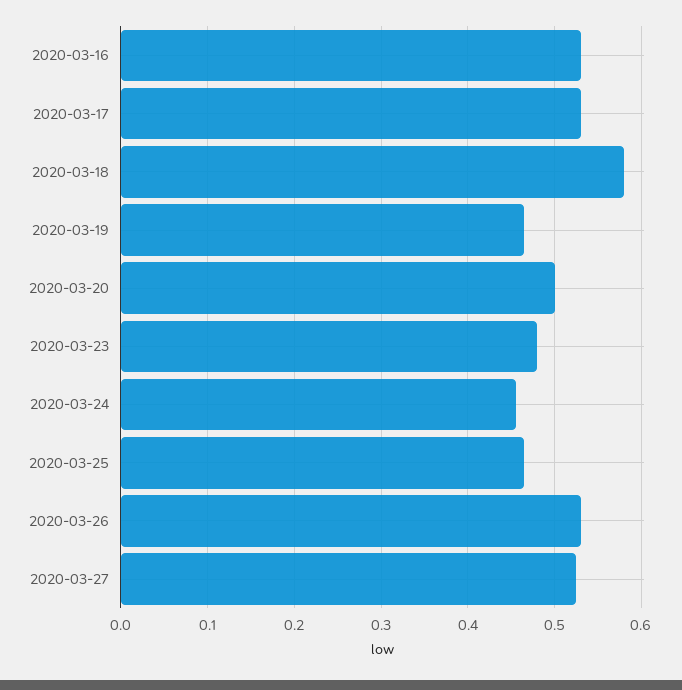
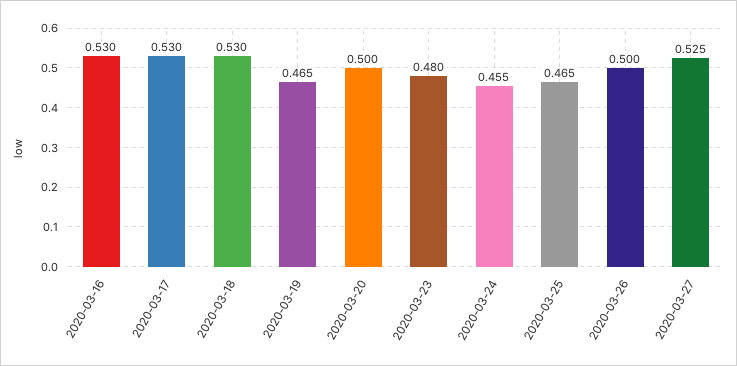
2020-03-18: 0.58 -> 0.53
2020-03-26: 0.53 -> 0.5

